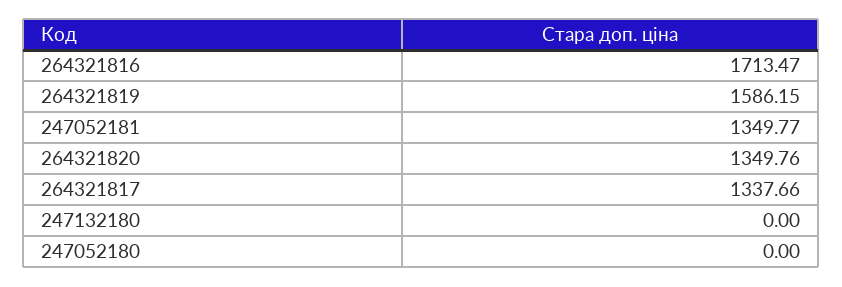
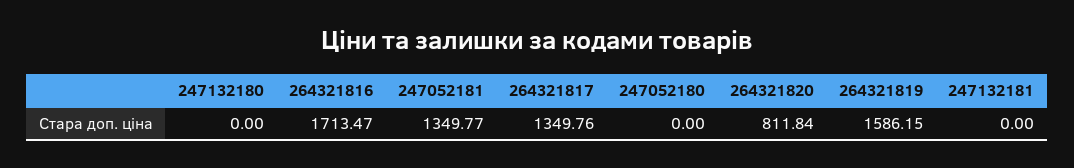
264321820: 1349.76 -> 811.84
264321817: 1337.66 -> 1349.76
247132181: none -> 0

